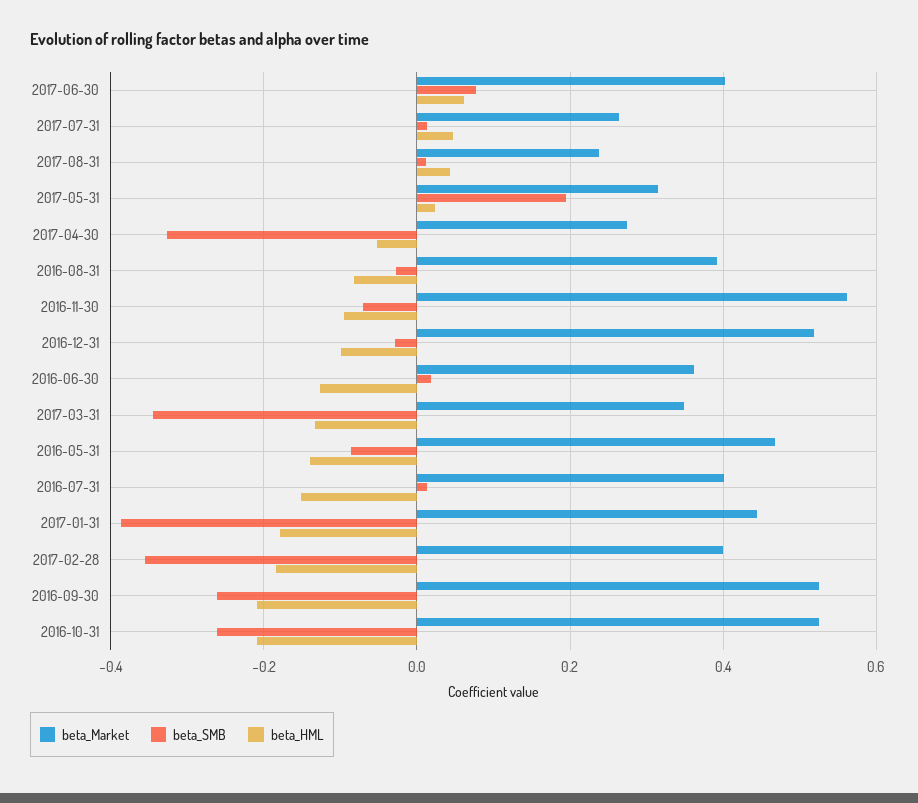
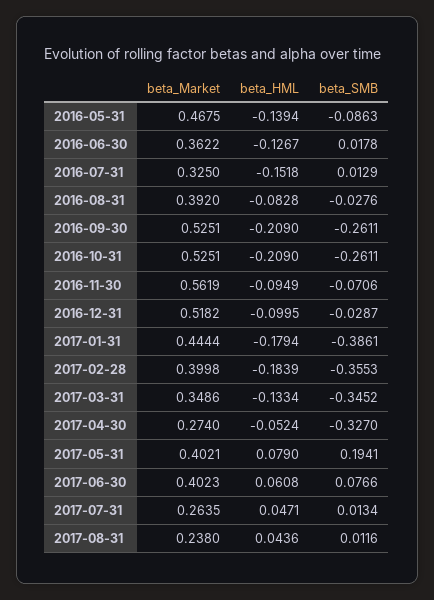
beta_Market, 2017-05-31: 0.32 -> 0.4021
beta_HML, 2017-05-31: 0.02 -> 0.079
beta_Market, 2016-07-31: 0.4 -> 0.325

